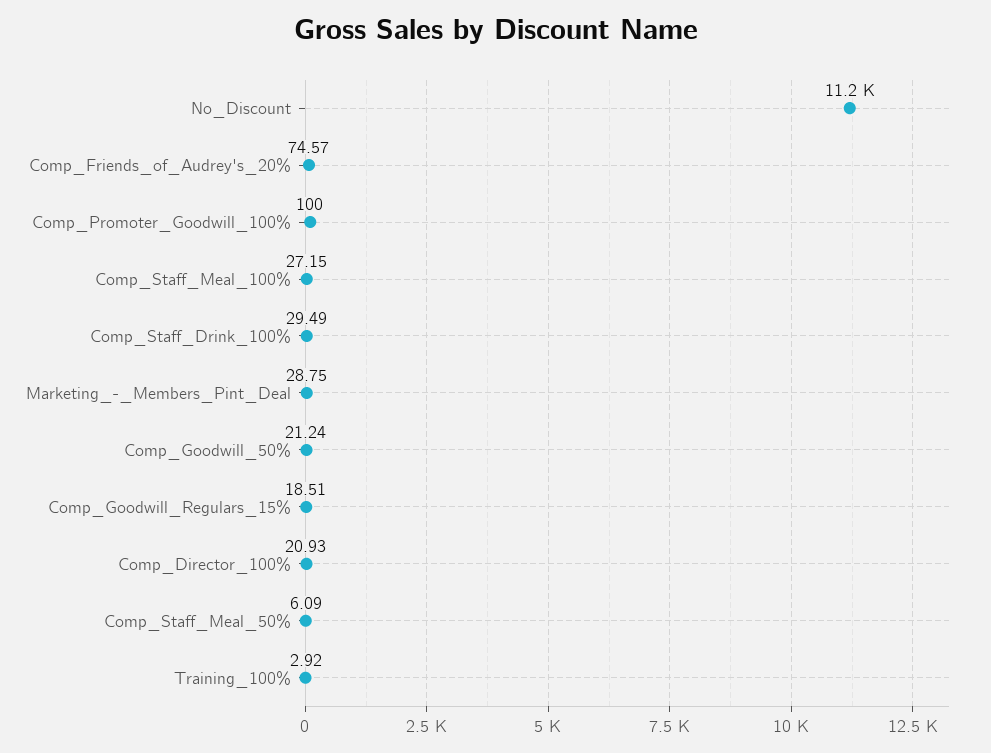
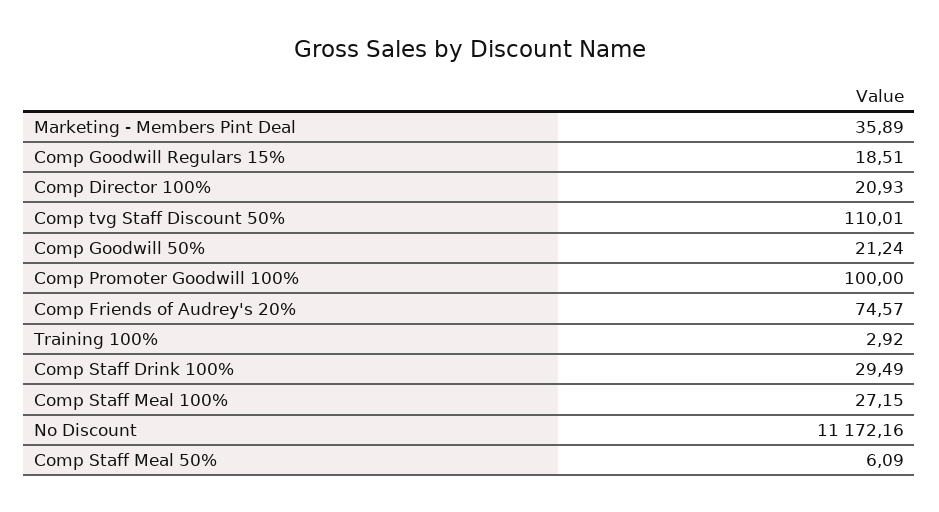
Marketing_-_Members_Pint_Deal: 28.75 -> 35.89
Comp tvg Staff Discount 50%: none -> 110.01

